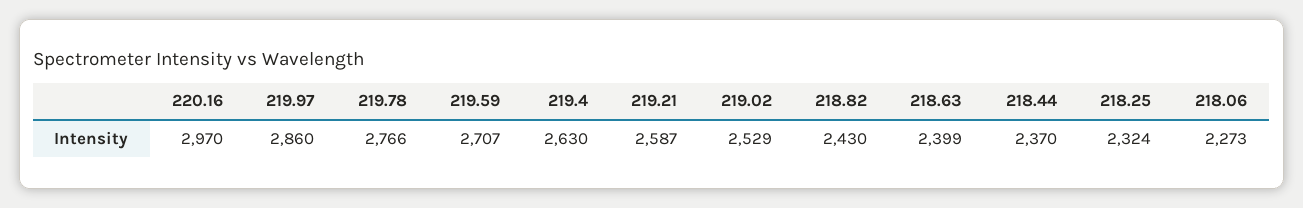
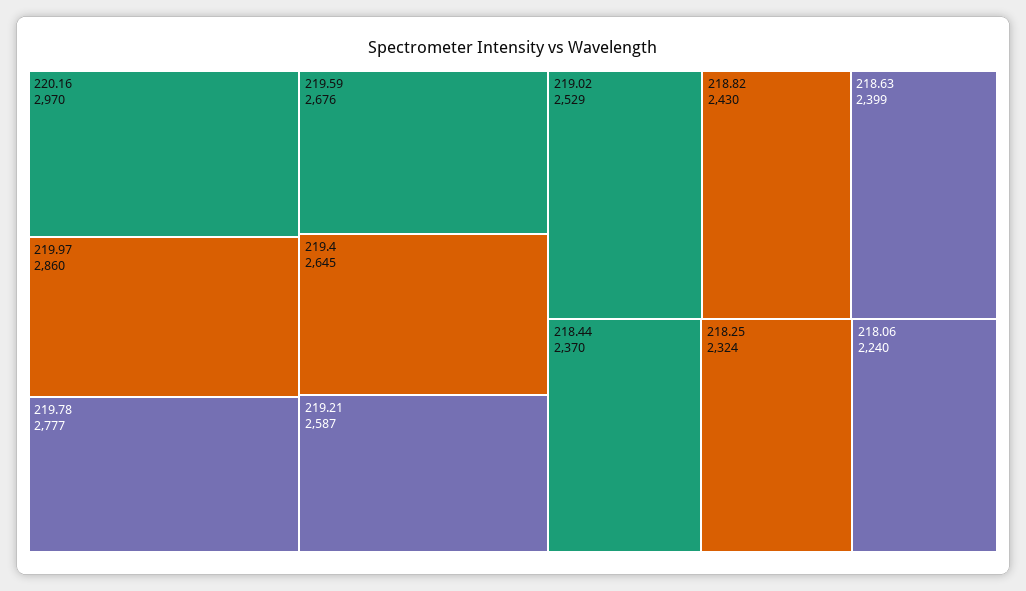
219.78: 2766 -> 2777
219.59: 2707 -> 2676
219.4: 2630 -> 2645
218.06: 2273 -> 2240

